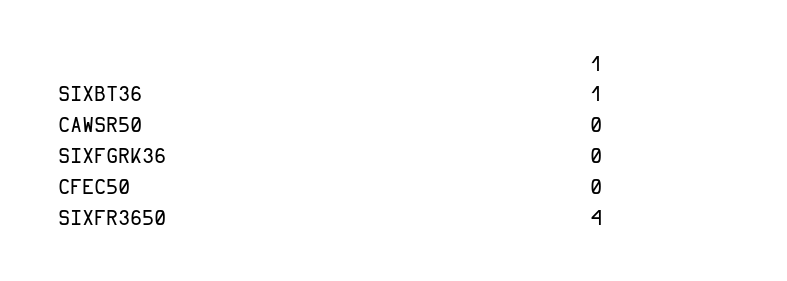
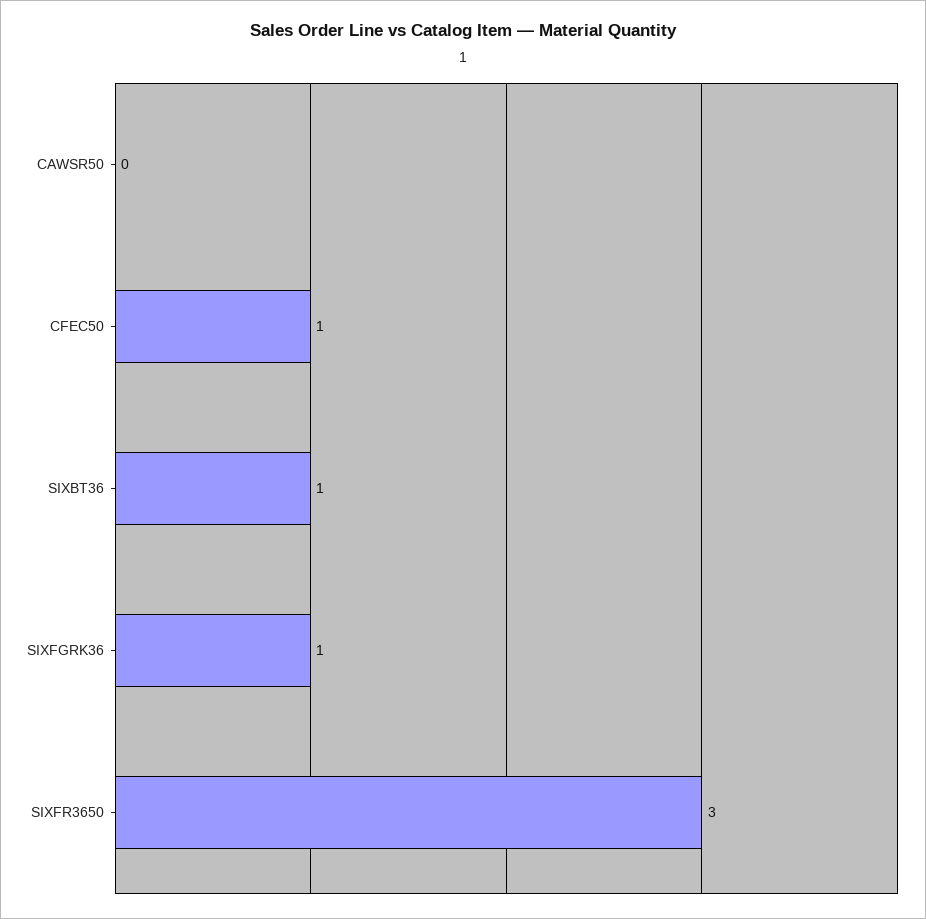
SIXFGRK36: 0 -> 1
CFEC50: 0 -> 1
SIXFR3650: 4 -> 3

